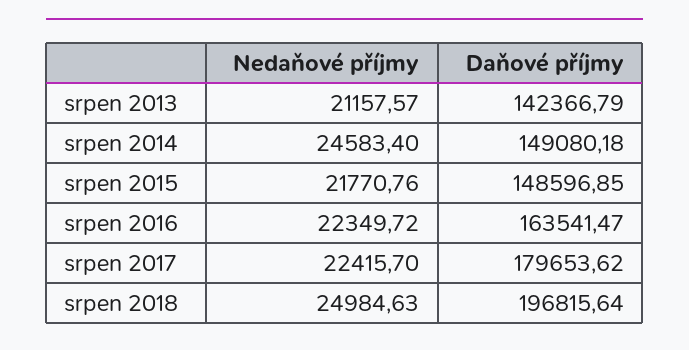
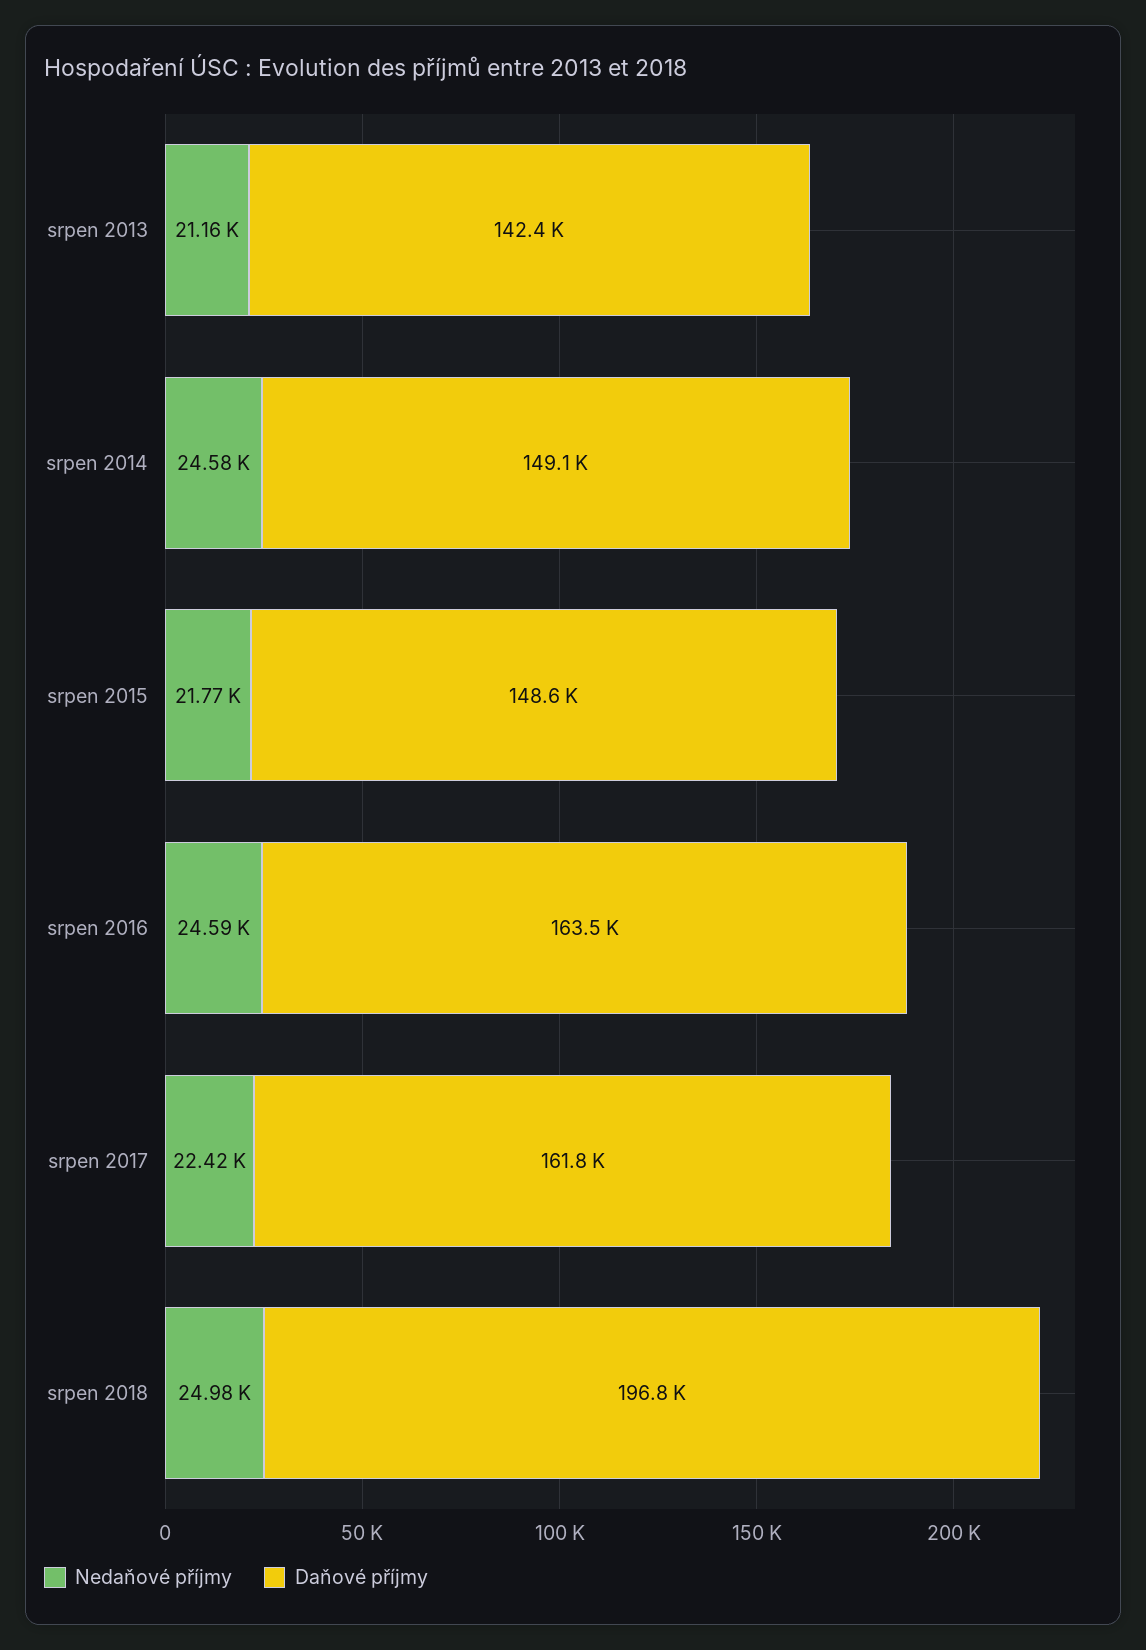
Nedaňové příjmy, srpen 2016: 22349.72 -> 24590
Daňové příjmy, srpen 2017: 179653.62 -> 161800

